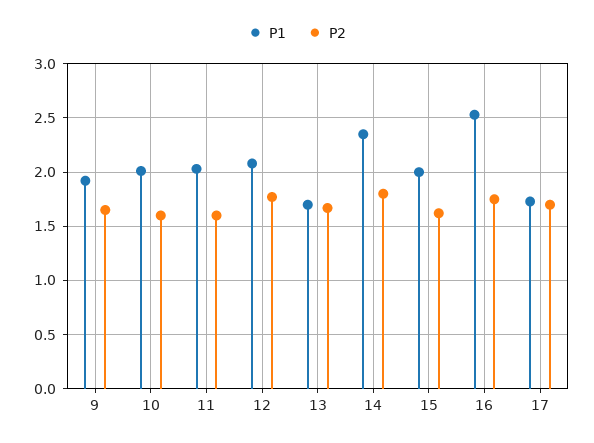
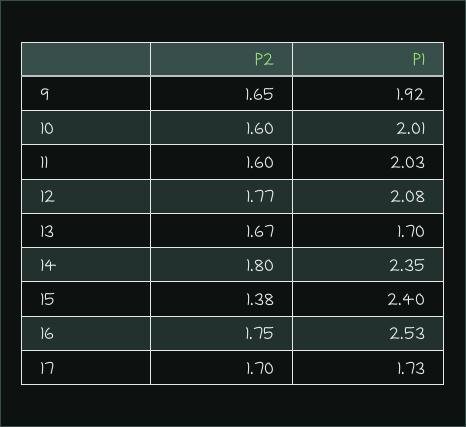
P1, 15: 2 -> 2.4
P2, 15: 1.6 -> 1.38

